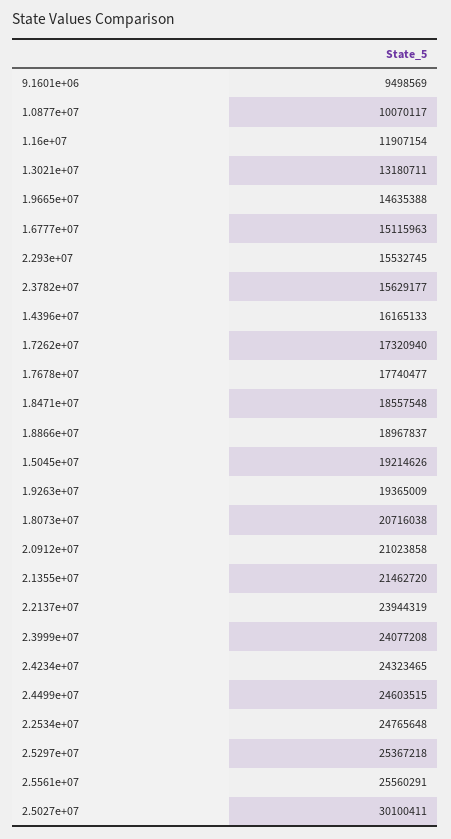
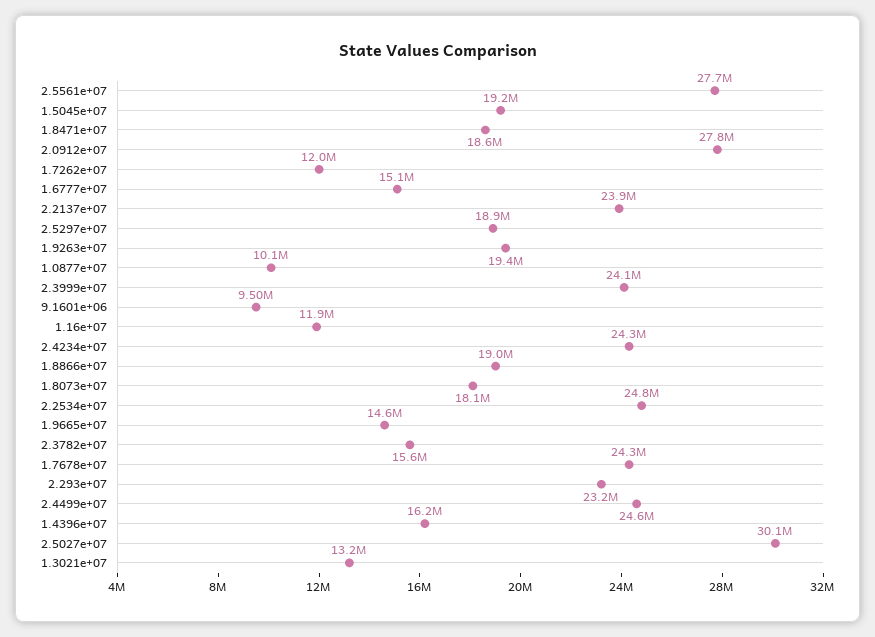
2.293e+07: 15532745 -> 23200000
1.7262e+07: 17320940 -> 12000000
1.7678e+07: 17740477 -> 24300000
1.8073e+07: 20716038 -> 18100000
2.0912e+07: 21023858 -> 27800000
2.1355e+07: 21462720 -> none
2.5297e+07: 25367218 -> 18900000
2.5561e+07: 25560291 -> 27700000

